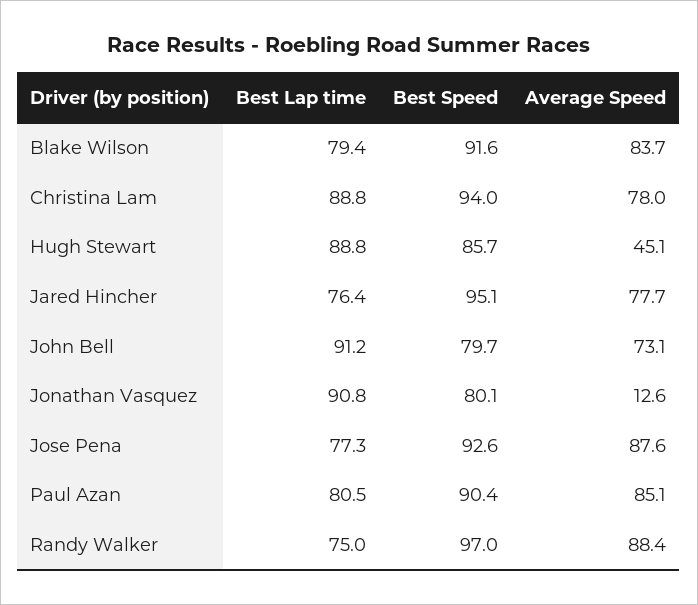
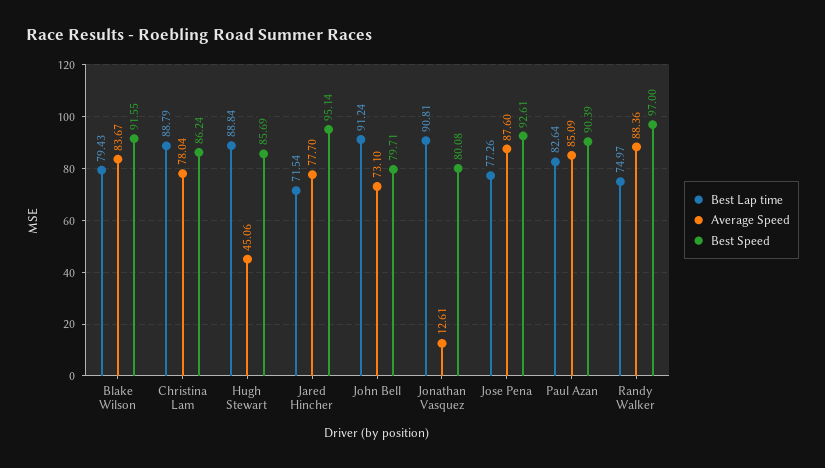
Best Speed, Christina Lam: 94 -> 86.24
Best Lap time, Jared Hincher: 76.4 -> 71.54
Best Lap time, Paul Azan: 80.5 -> 82.64

